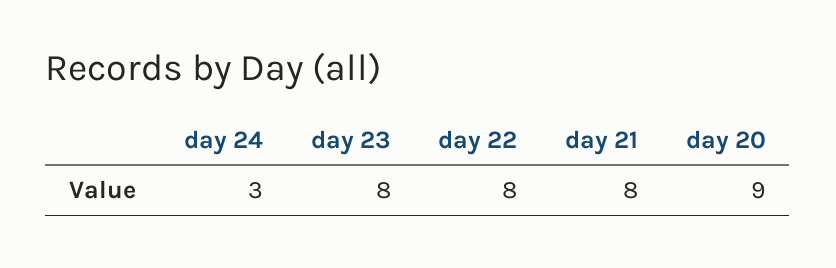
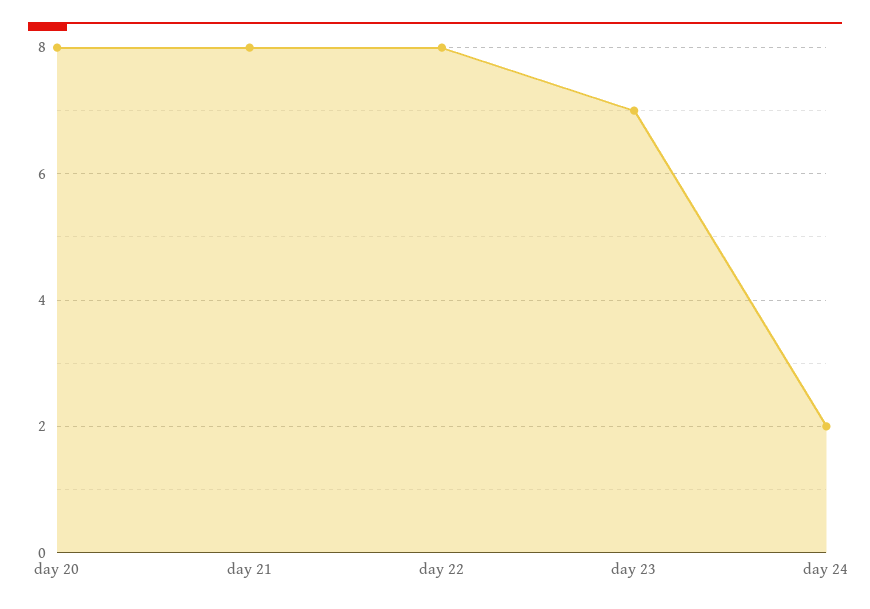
day 24: 3 -> 2
day 23: 8 -> 7
day 20: 9 -> 8

